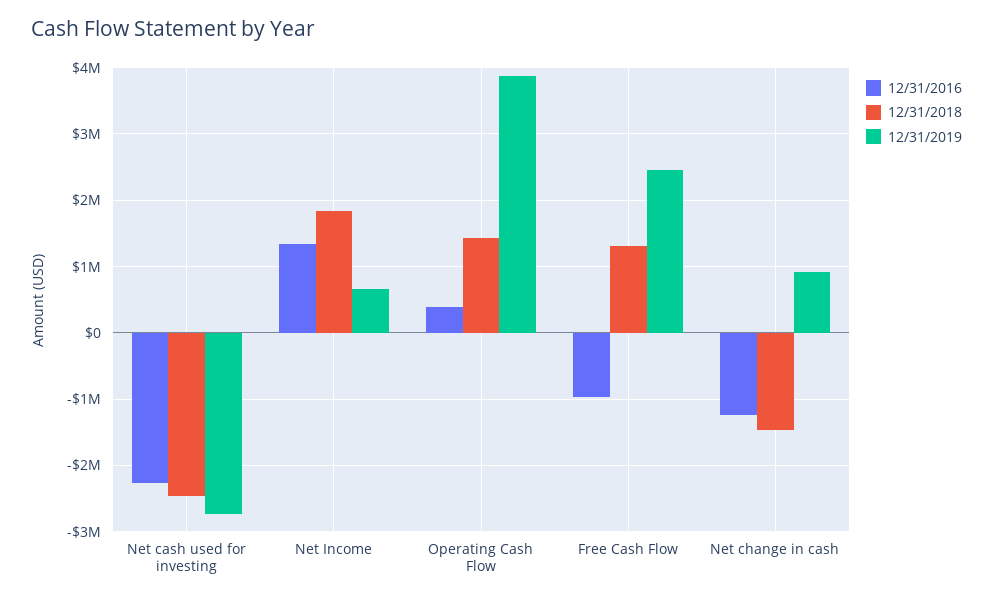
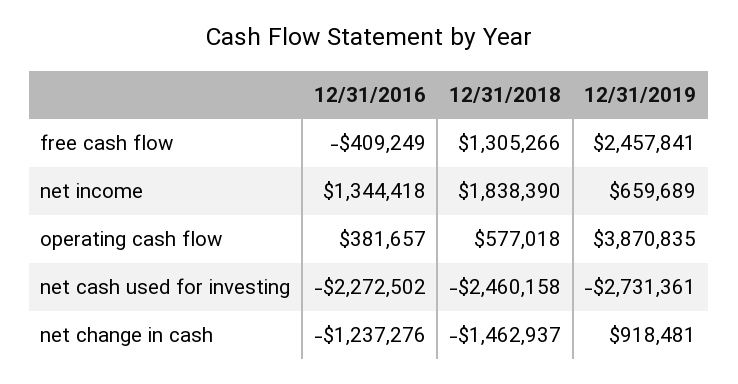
12/31/2018, Operating Cash Flow: 1400000 -> 577018
12/31/2016, Free Cash Flow: -1000000 -> -409249

